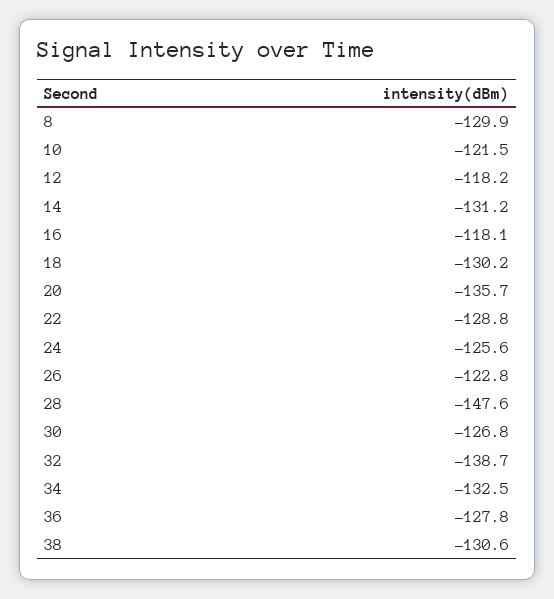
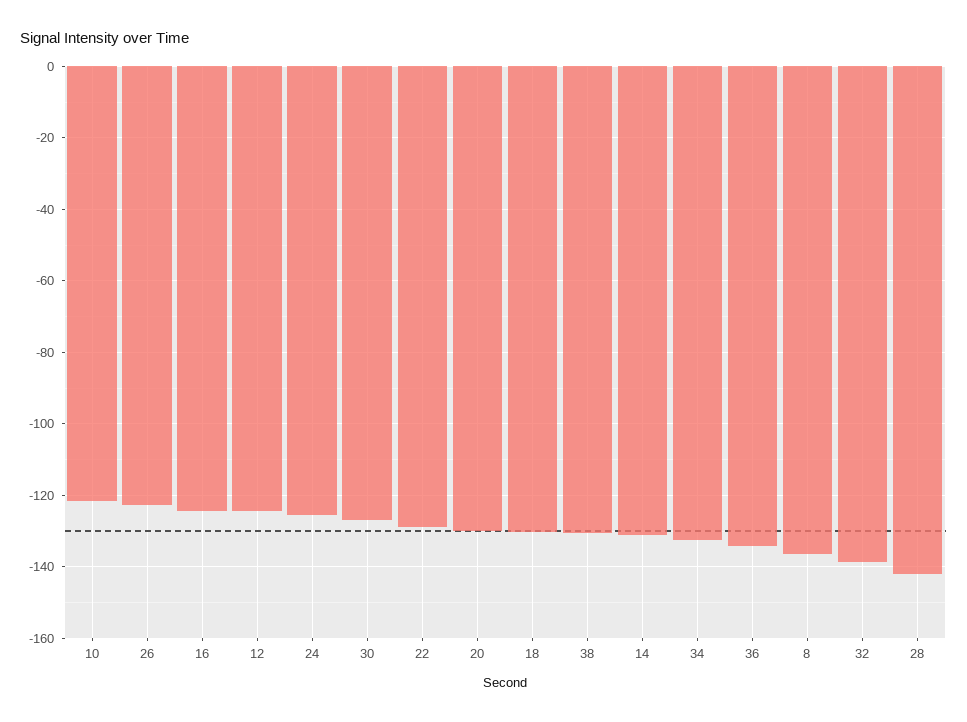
8: -129.9 -> -136
12: -118.2 -> -124
16: -118.1 -> -124
20: -135.7 -> -130
28: -147.6 -> -142
36: -127.8 -> -134

